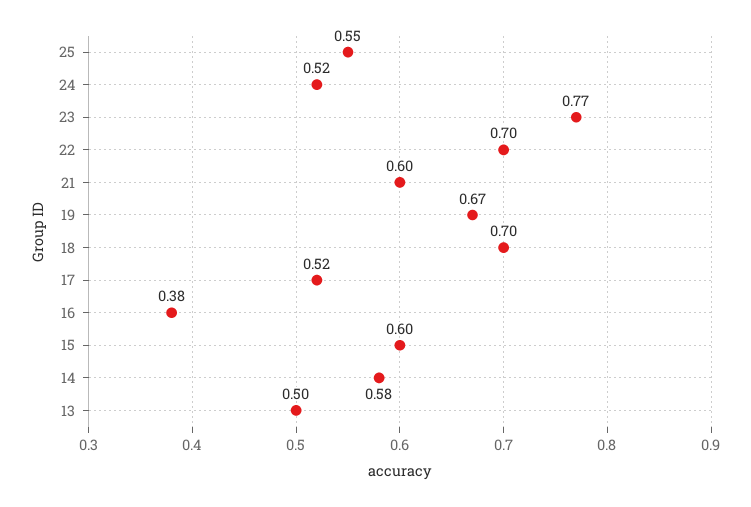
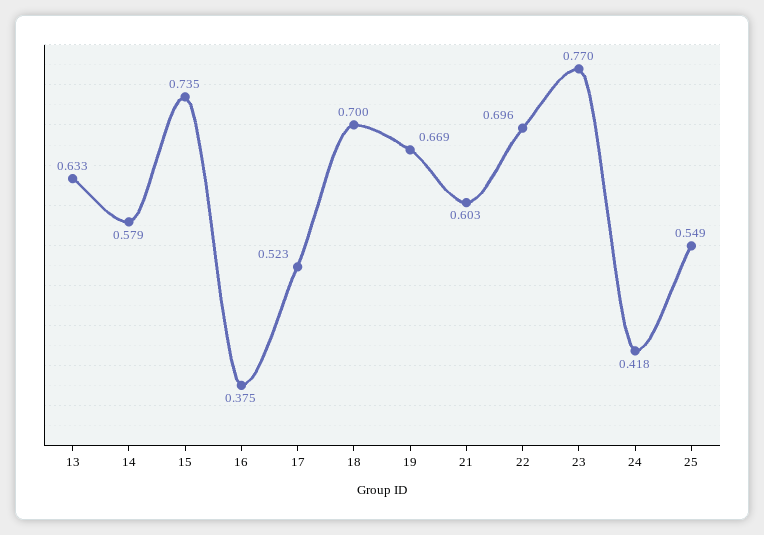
24: 0.52 -> 0.418
15: 0.6 -> 0.735
13: 0.5 -> 0.633

